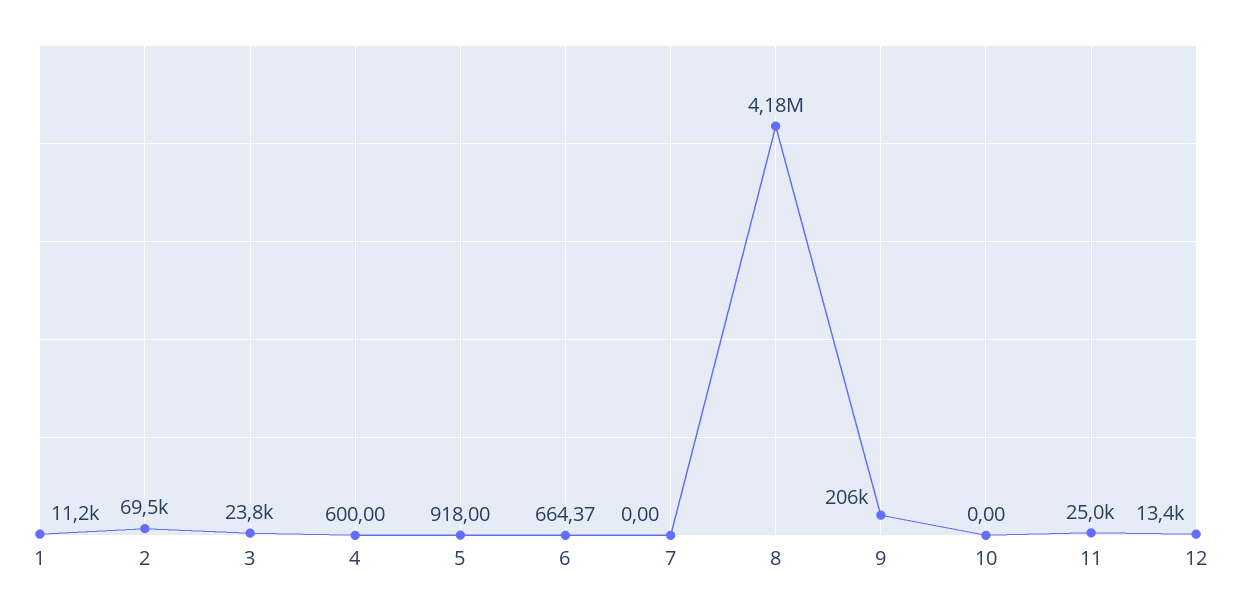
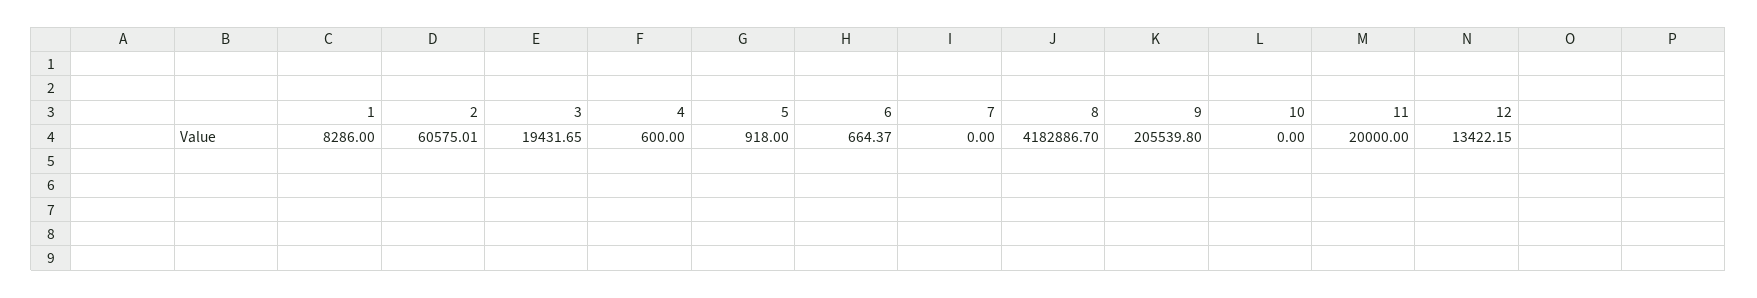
1: 11200 -> 8286
2: 69500 -> 60575.01
3: 23800 -> 19431.65
11: 25000 -> 20000

